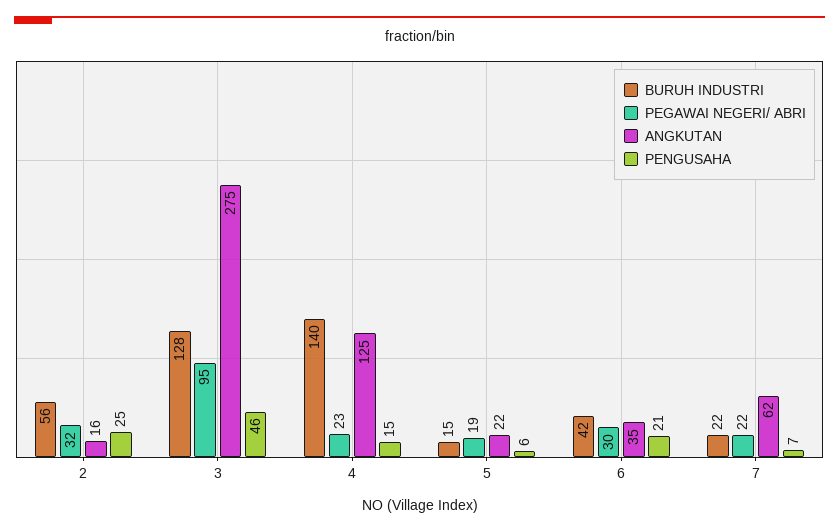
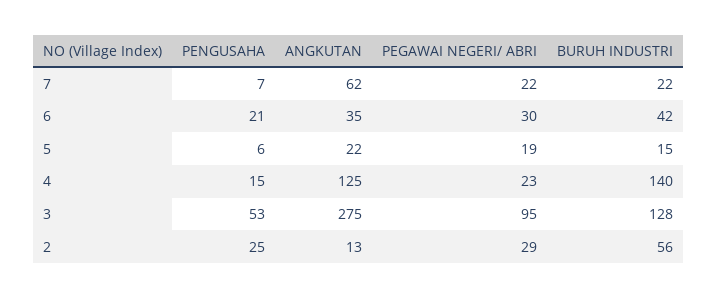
PEGAWAI NEGERI/ ABRI, 2: 32 -> 29
ANGKUTAN, 2: 16 -> 13
PENGUSAHA, 3: 46 -> 53

